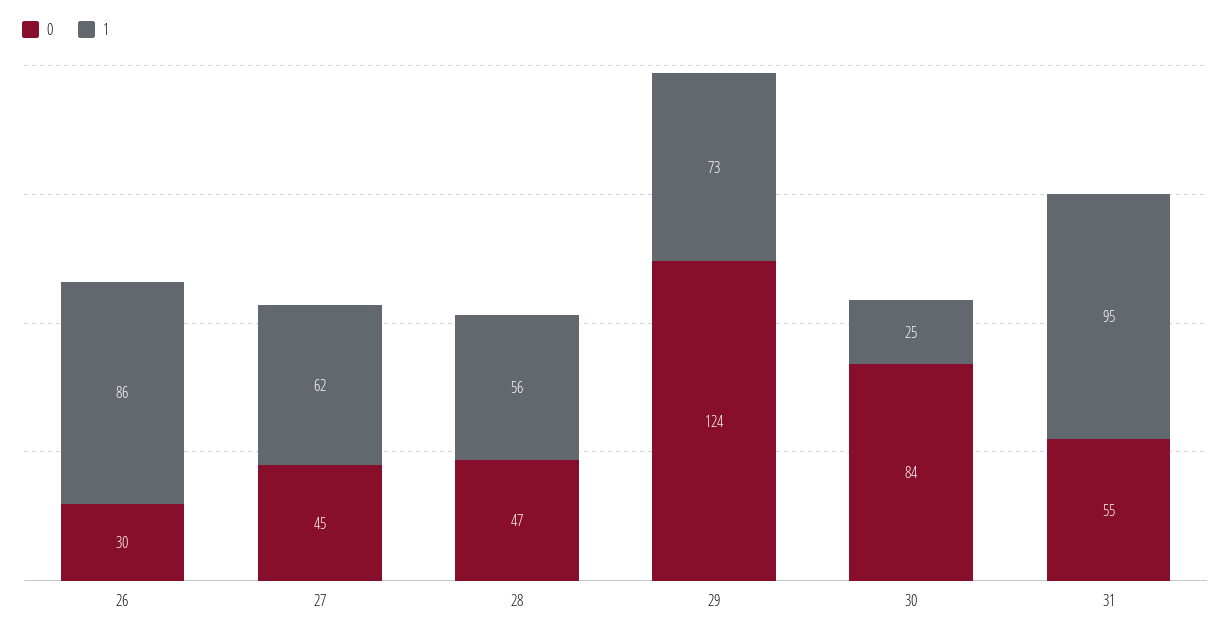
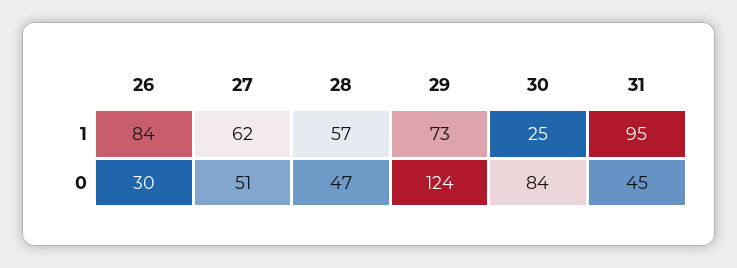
1, 26: 86 -> 84
0, 27: 45 -> 51
1, 28: 56 -> 57
0, 31: 55 -> 45

